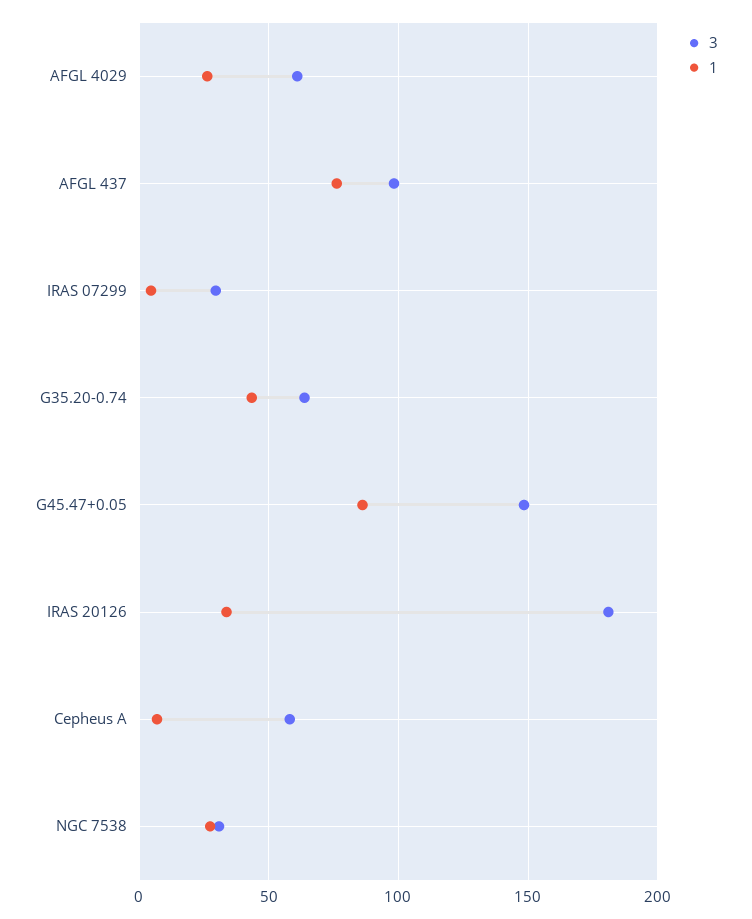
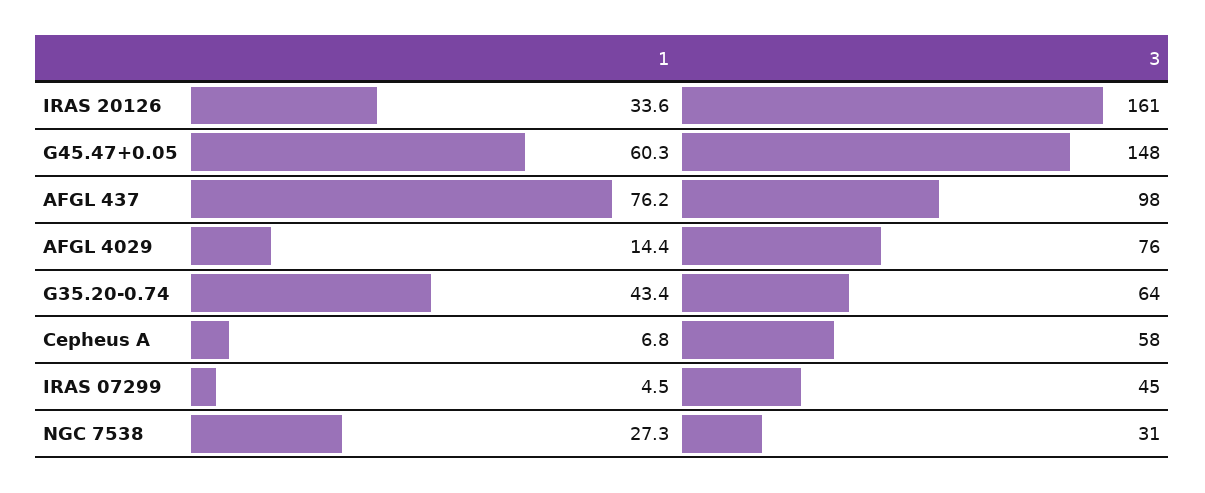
3, AFGL 4029: 60 -> 76
1, AFGL 4029: 25 -> 14.4
3, IRAS 07299: 30 -> 45
1, G45.47+0.05: 85 -> 60.3
3, IRAS 20126: 180 -> 161

